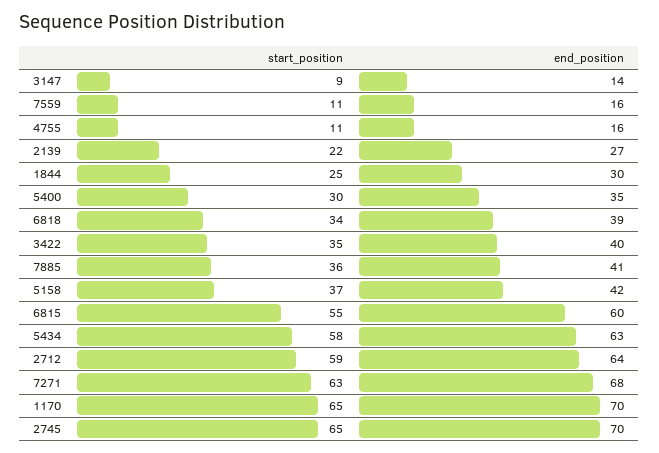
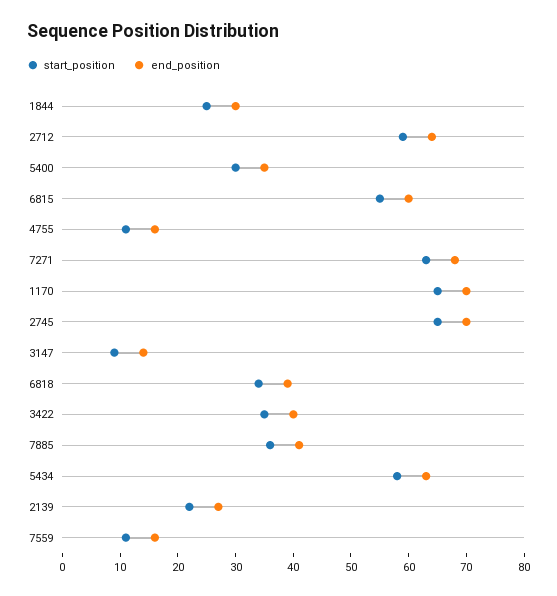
start_position, 5158: 37 -> none
end_position, 5158: 42 -> none

